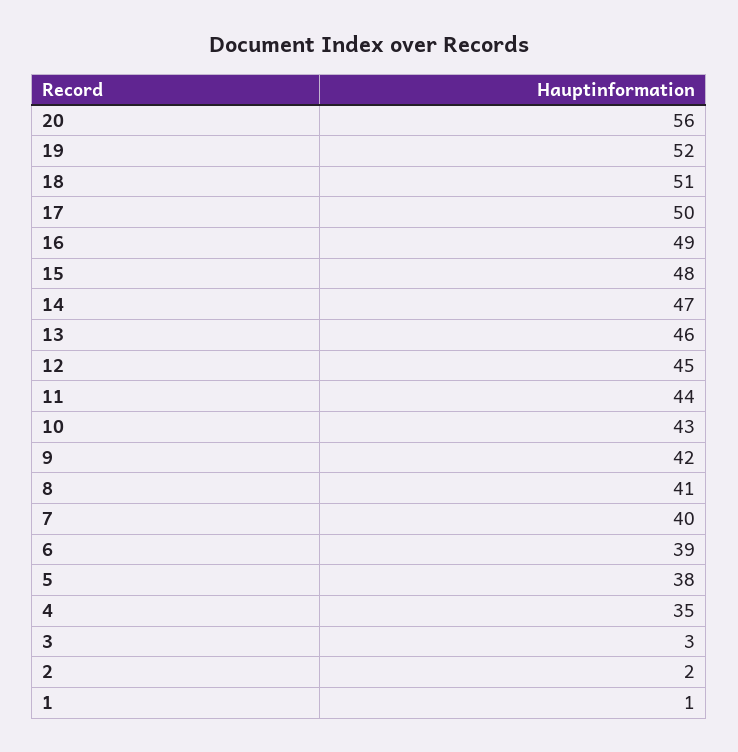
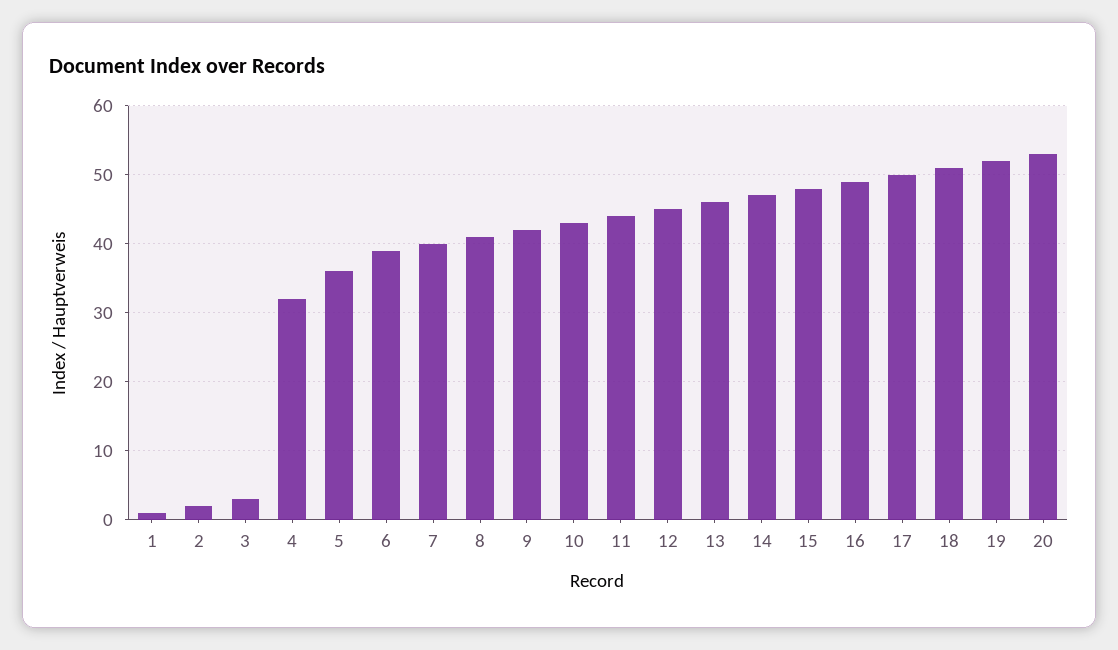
20: 56 -> 53
5: 38 -> 36
4: 35 -> 32

